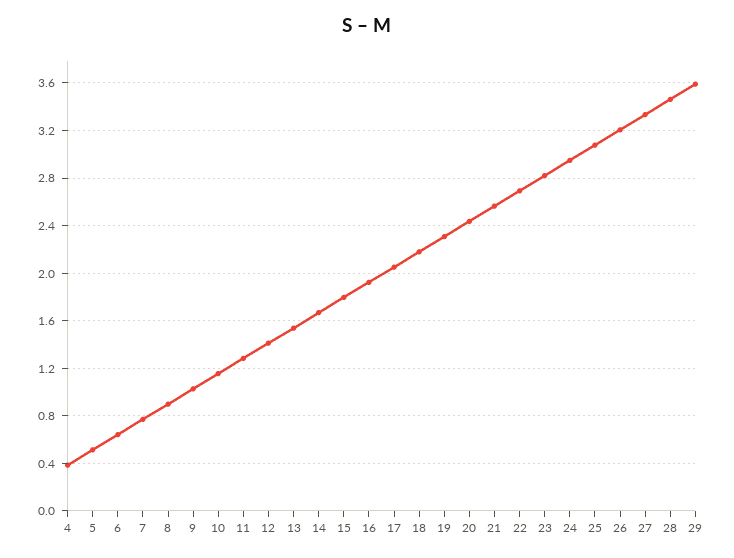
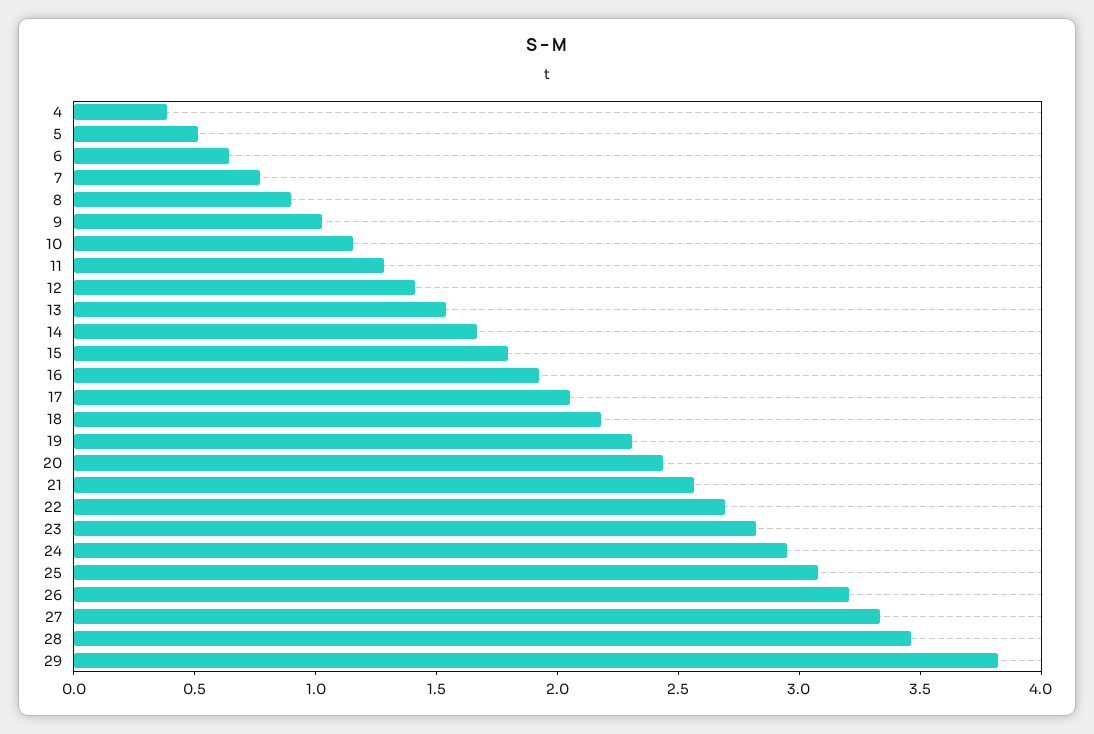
29: 3.6 -> 3.8

